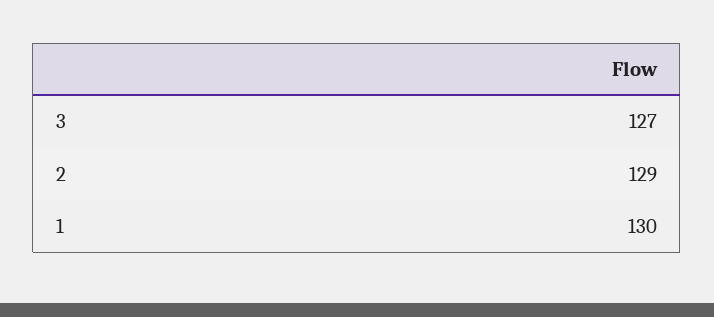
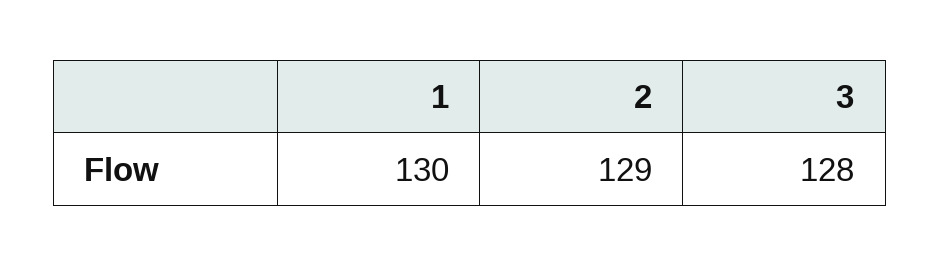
3: 127 -> 128

